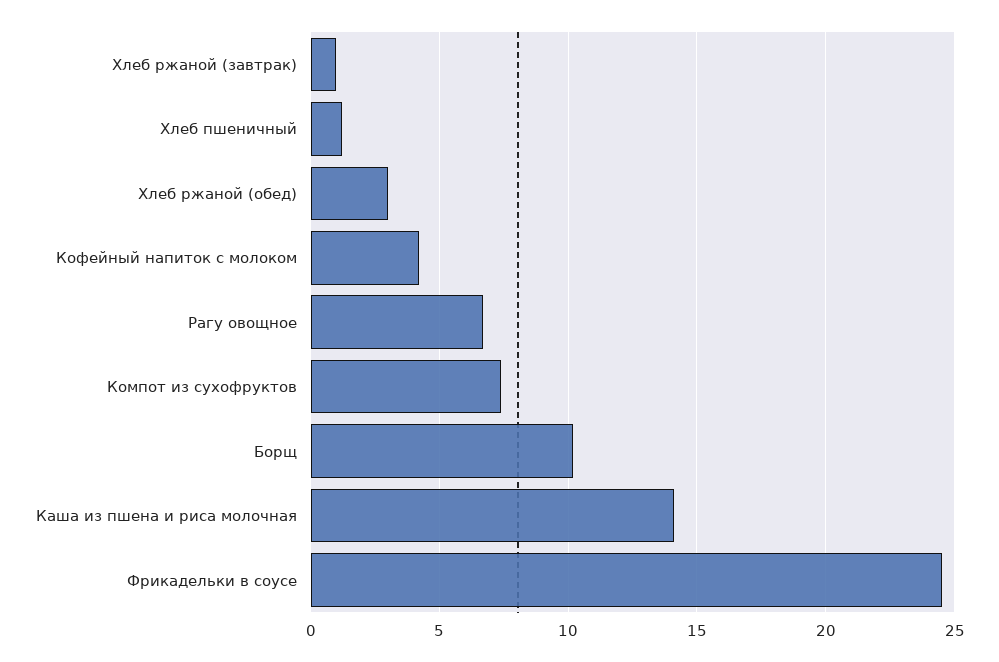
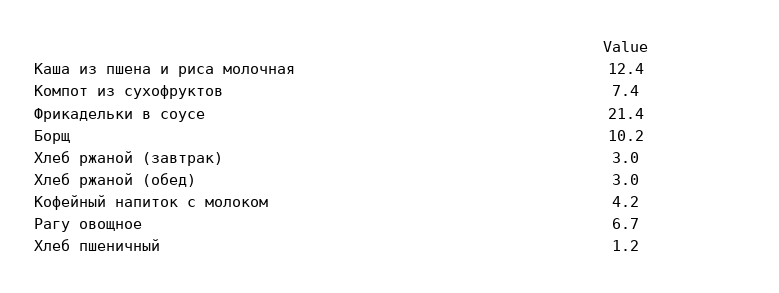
Хлеб ржаной (завтрак): 1 -> 3
Каша из пшена и риса молочная: 14 -> 12.4
Фрикадельки в соусе: 24.5 -> 21.4

